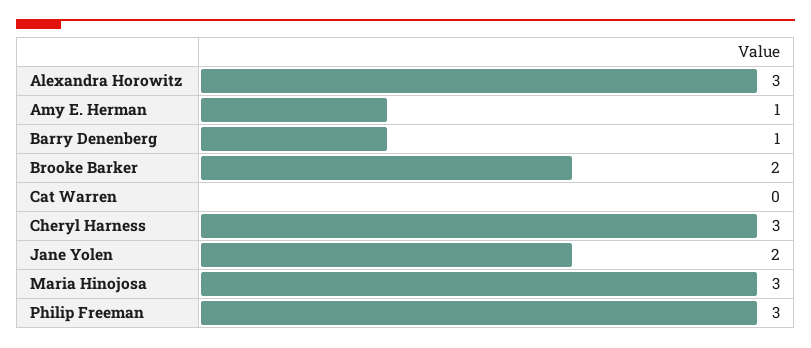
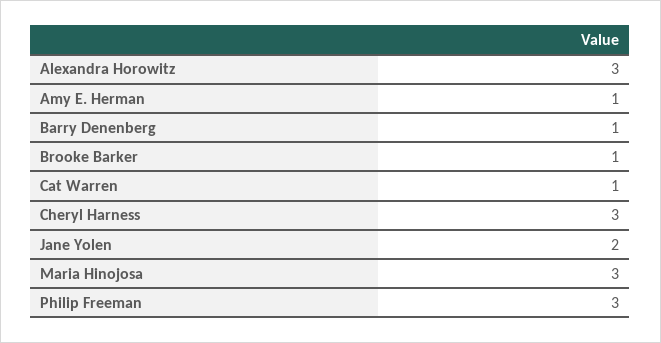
Brooke Barker: 2 -> 1
Cat Warren: 0 -> 1

